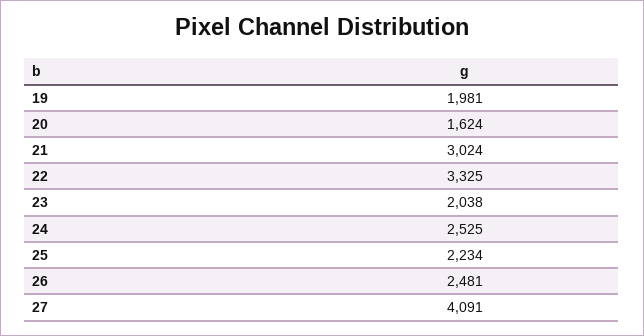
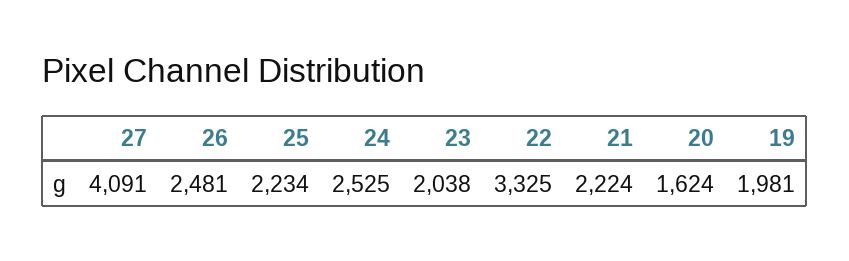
21: 3024 -> 2224

